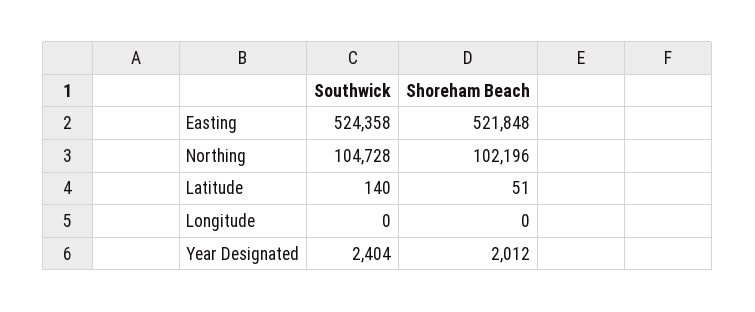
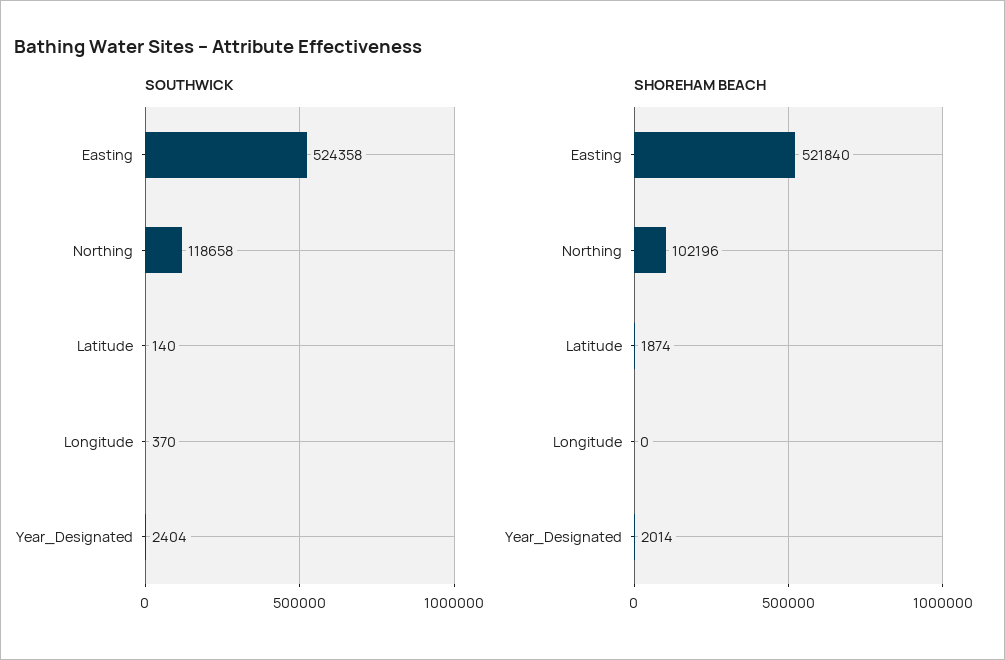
Shoreham Beach, Easting: 521848 -> 521840
Southwick, Northing: 104728 -> 118658
Shoreham Beach, Latitude: 51 -> 1874
Southwick, Longitude: 0 -> 370
Shoreham Beach, Year Designated: 2012 -> 2014

